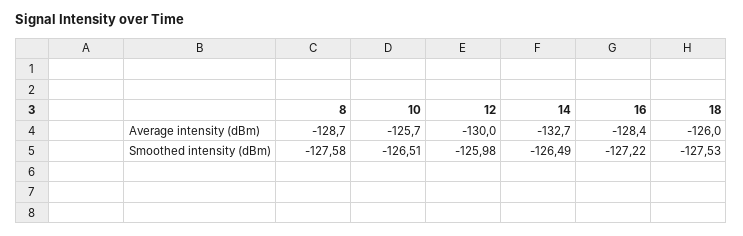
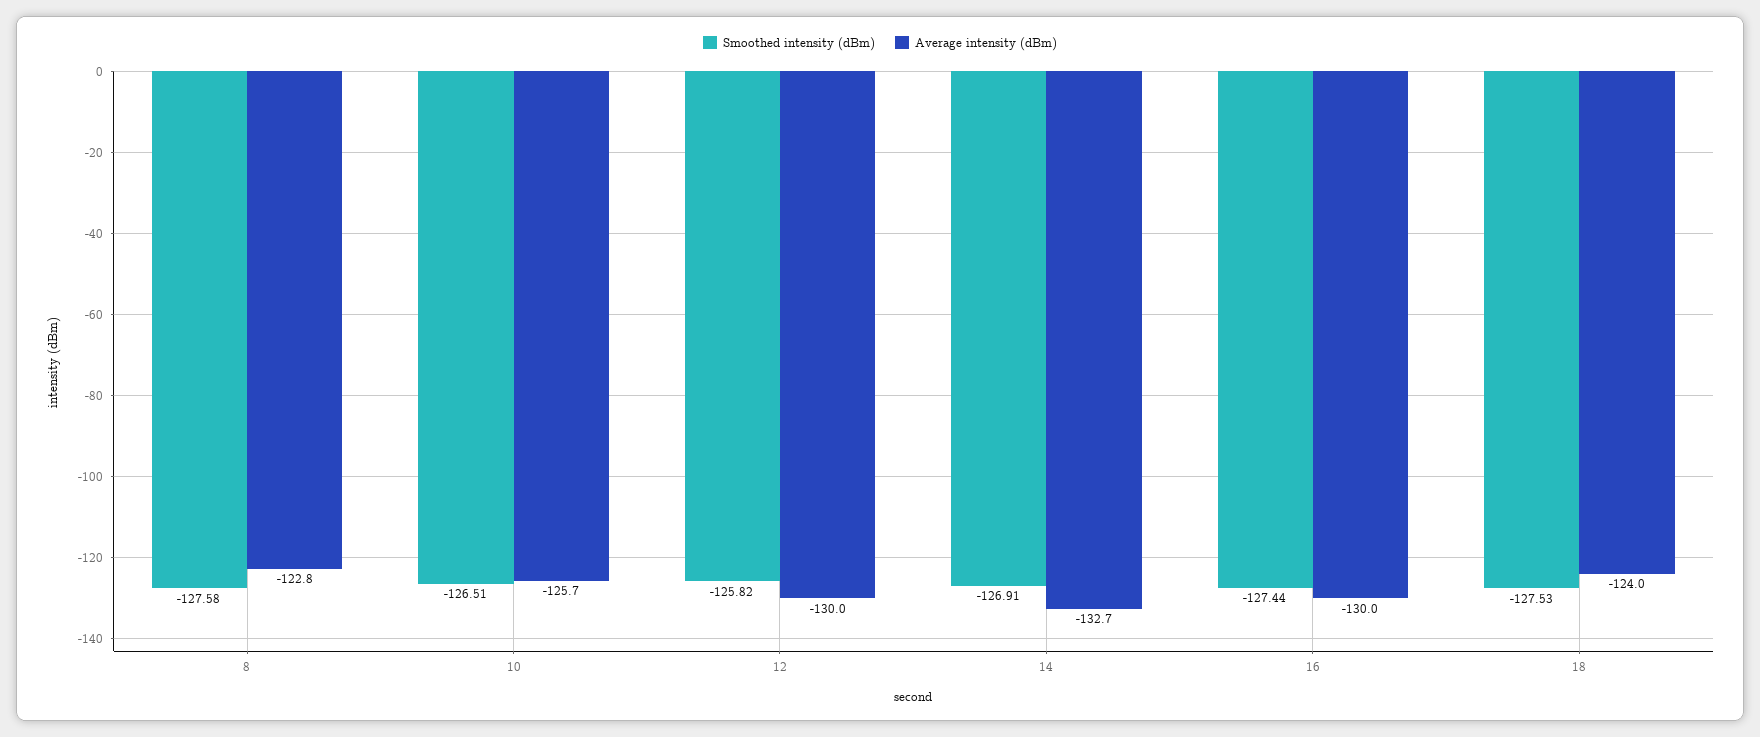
Average intensity (dBm), 8: -128.7 -> -122.8
Average intensity (dBm), 16: -128.4 -> -130
Average intensity (dBm), 18: -126 -> -124
Smoothed intensity (dBm), 12: -125.98 -> -125.82
Smoothed intensity (dBm), 14: -126.49 -> -126.91
Smoothed intensity (dBm), 16: -127.22 -> -127.44

